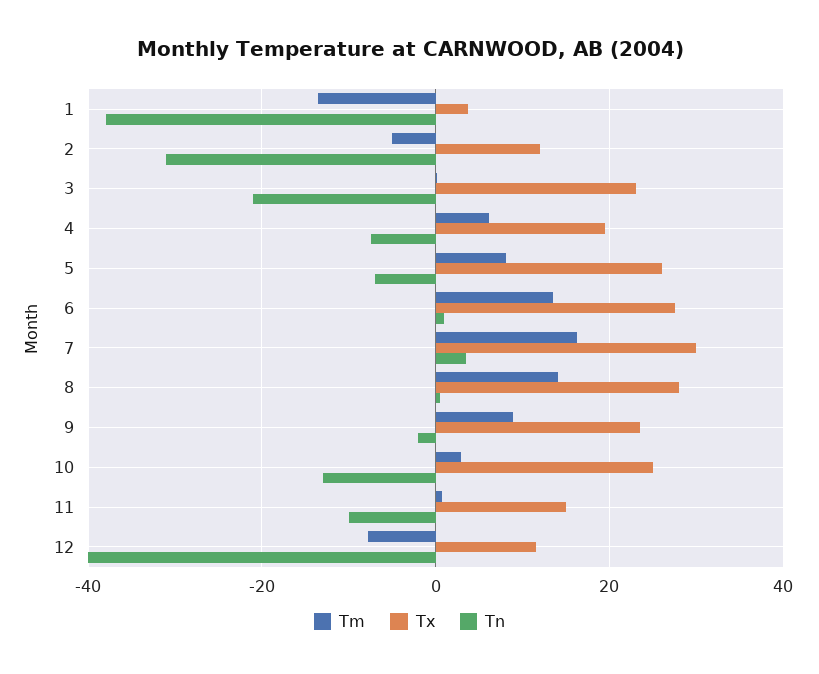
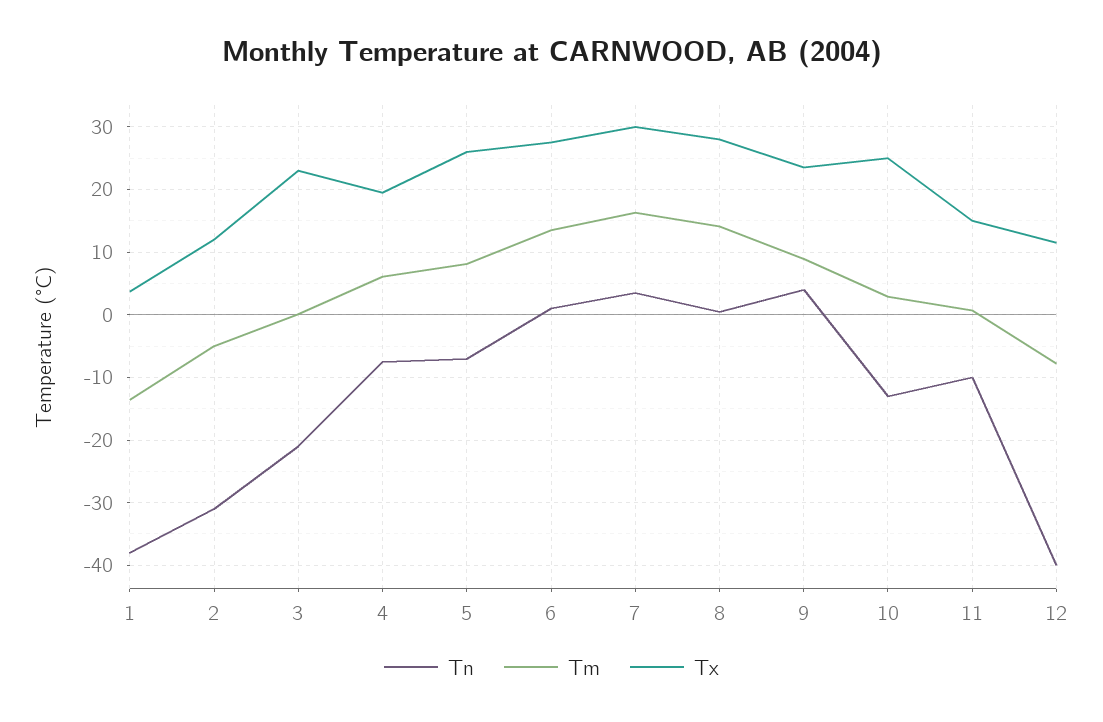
Tn, 9: -2 -> 4

